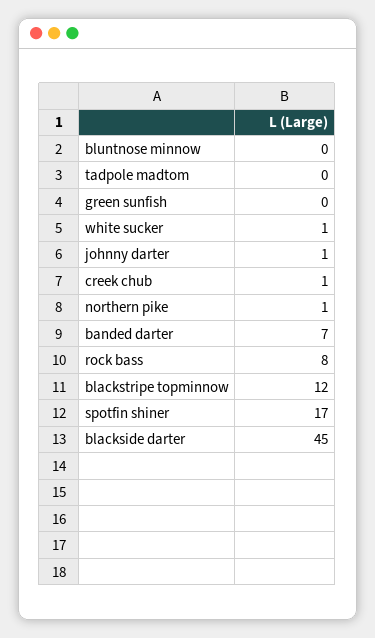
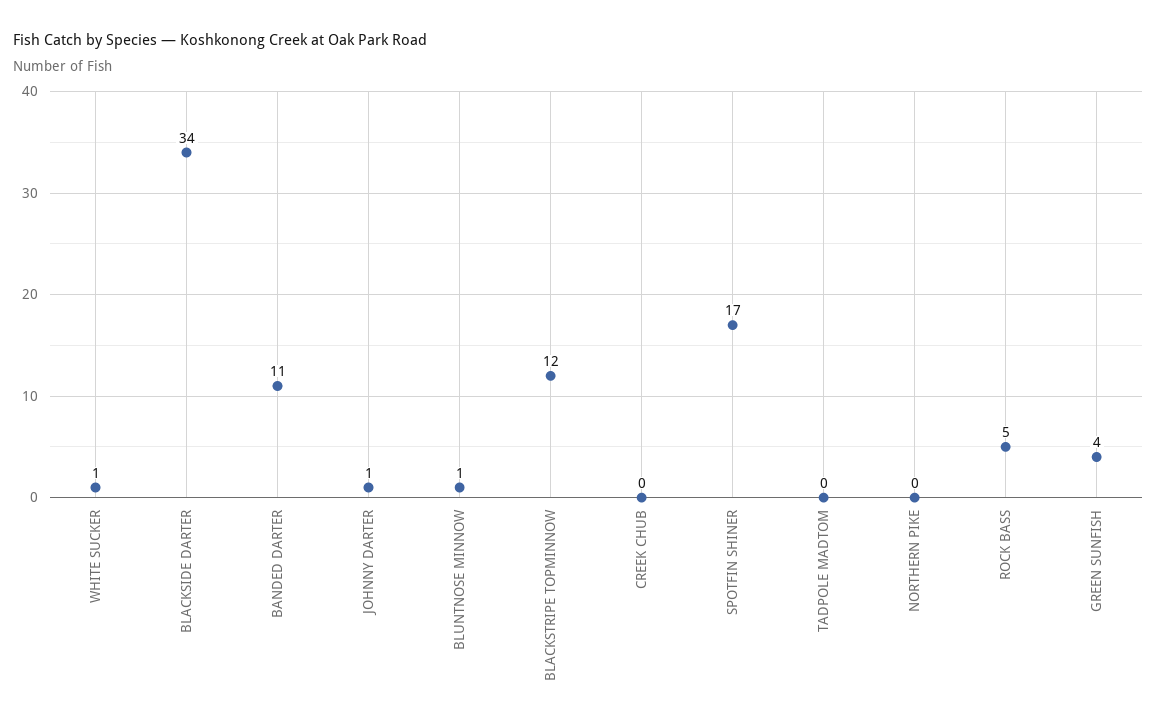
bluntnose minnow: 0 -> 1
green sunfish: 0 -> 4
creek chub: 1 -> 0
northern pike: 1 -> 0
banded darter: 7 -> 11
rock bass: 8 -> 5
blackside darter: 45 -> 34

